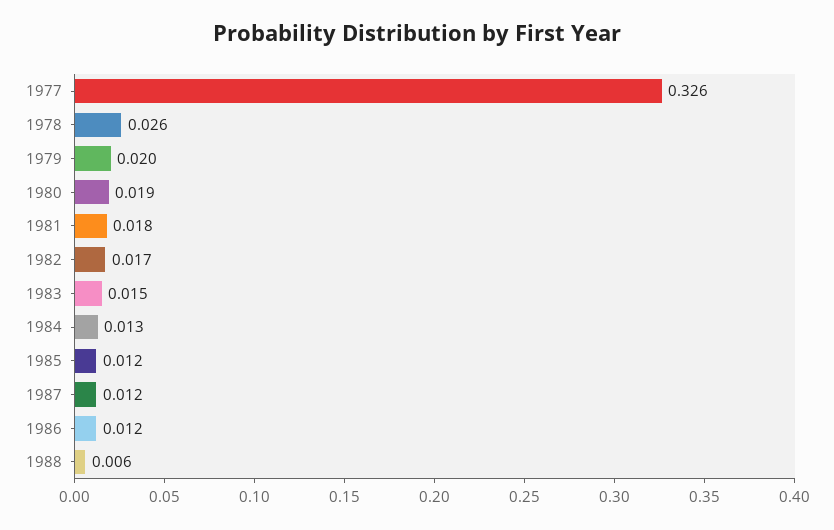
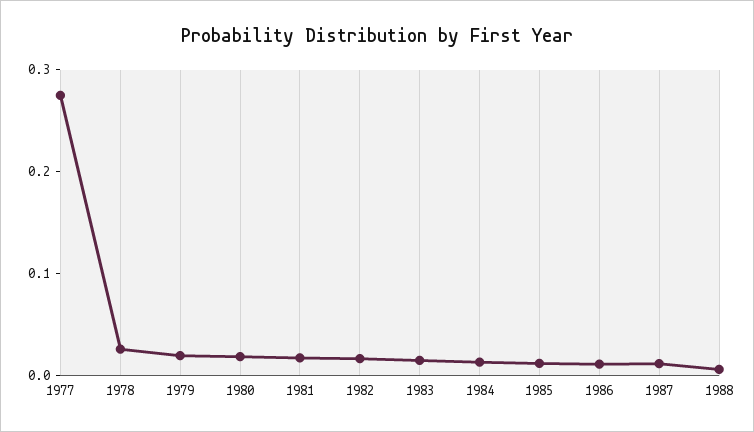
1977: 0.326 -> 0.28

